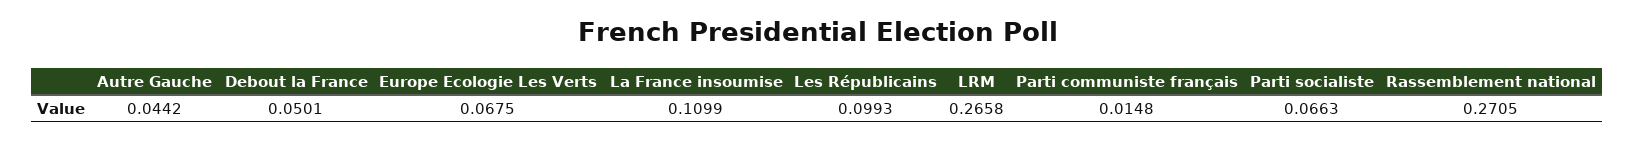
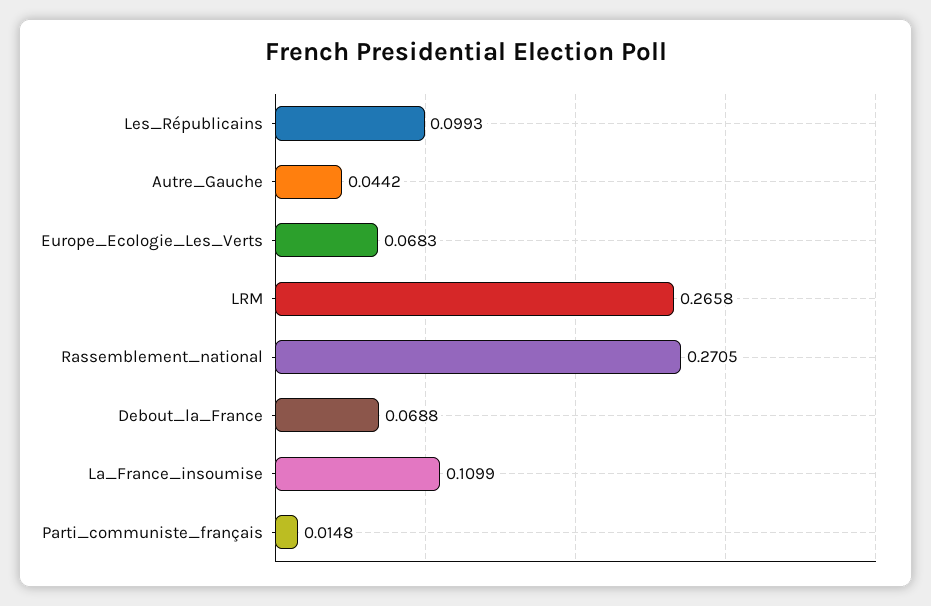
Debout la France: 0.0501 -> 0.0688
Europe Ecologie Les Verts: 0.0675 -> 0.0683
Parti socialiste: 0.0663 -> none

